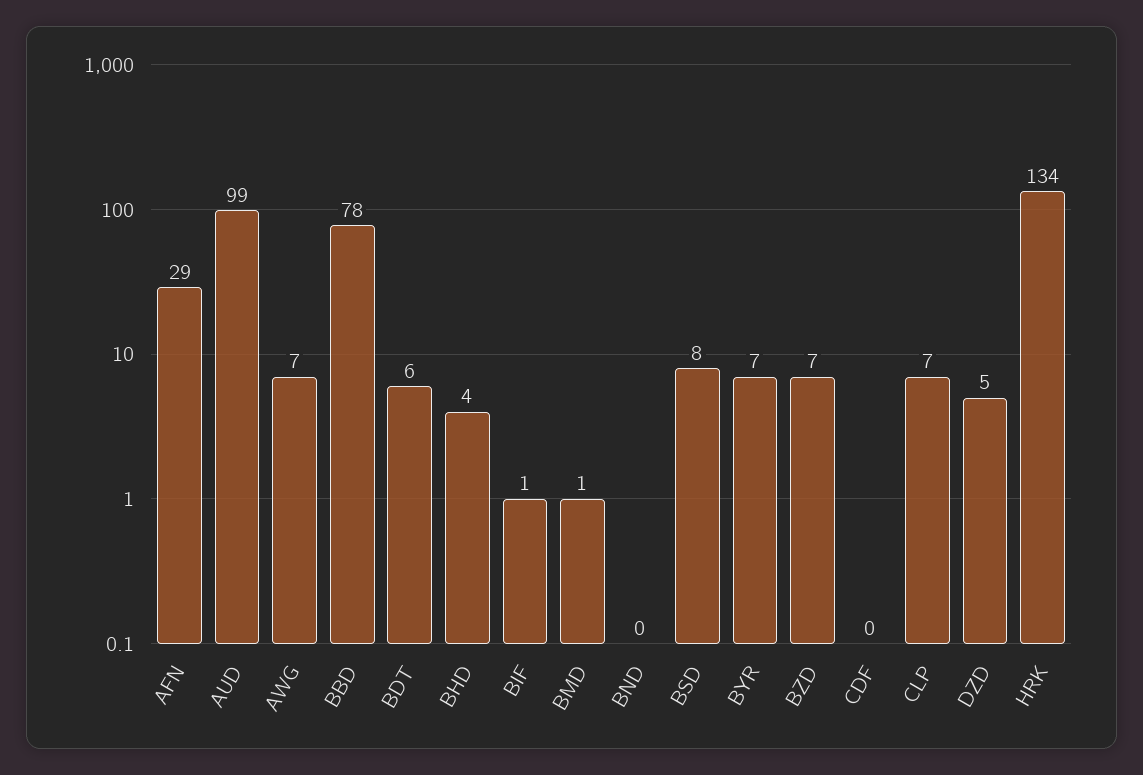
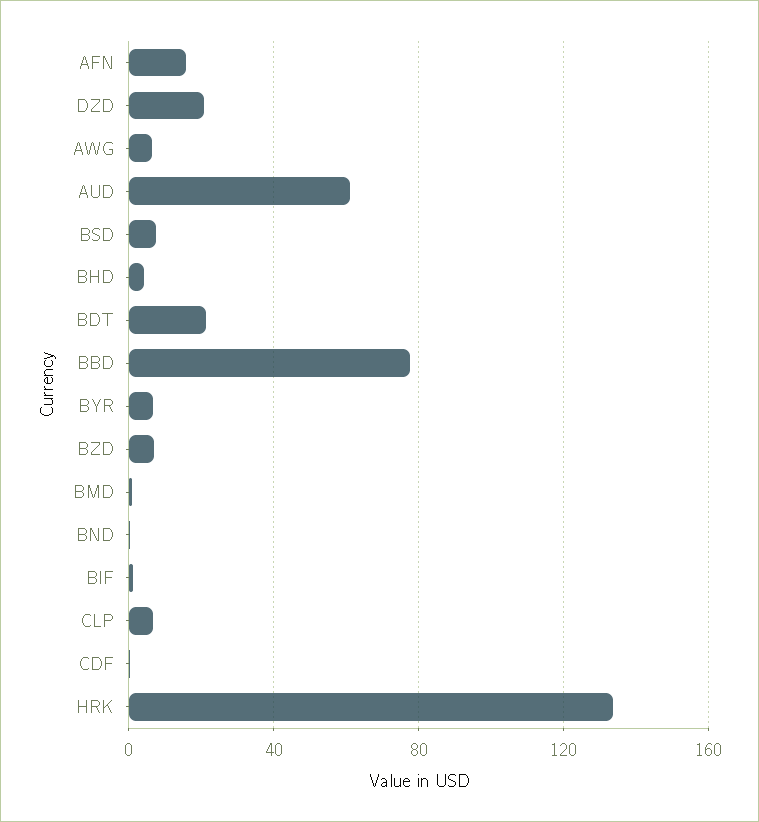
AFN: 29 -> 15
AUD: 99 -> 60
BDT: 6 -> 20
DZD: 5 -> 20

